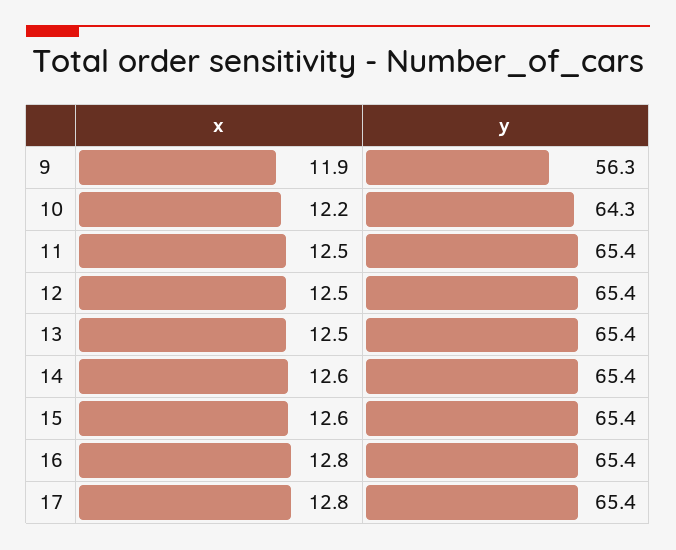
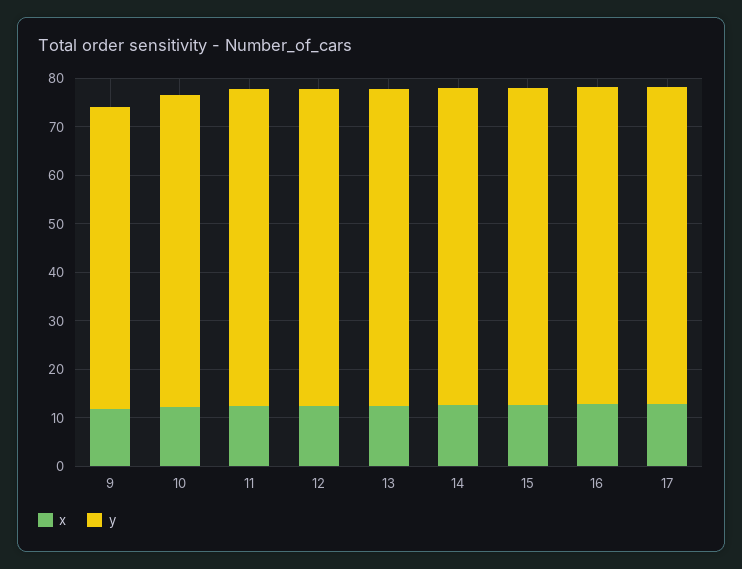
y, 9: 56.3 -> 62

